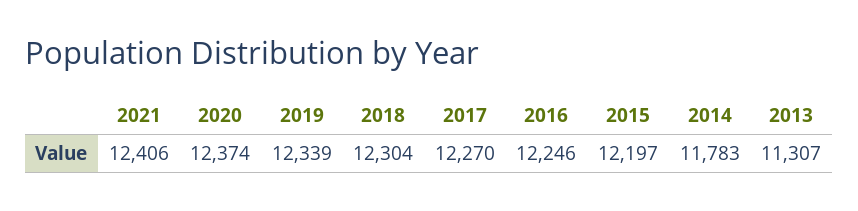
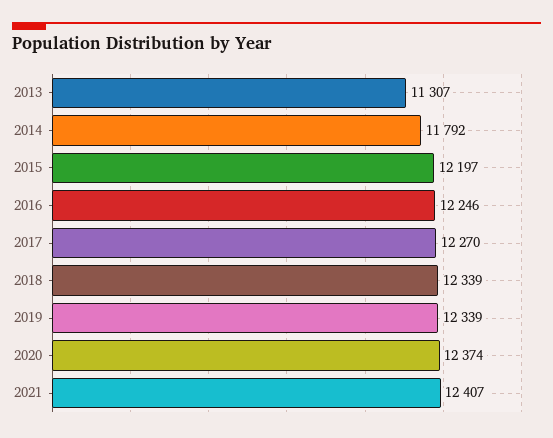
2021: 12406 -> 12407
2018: 12304 -> 12339
2014: 11783 -> 11792

